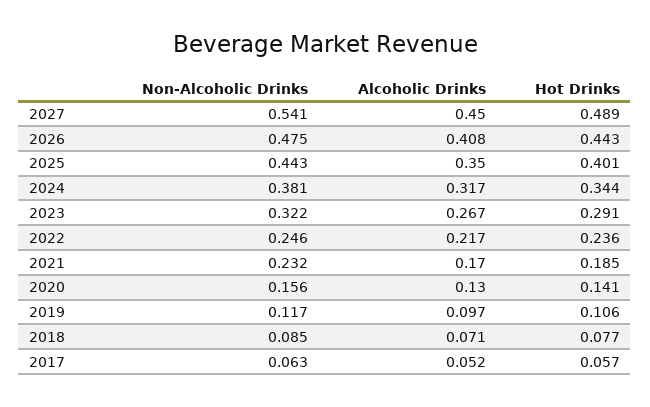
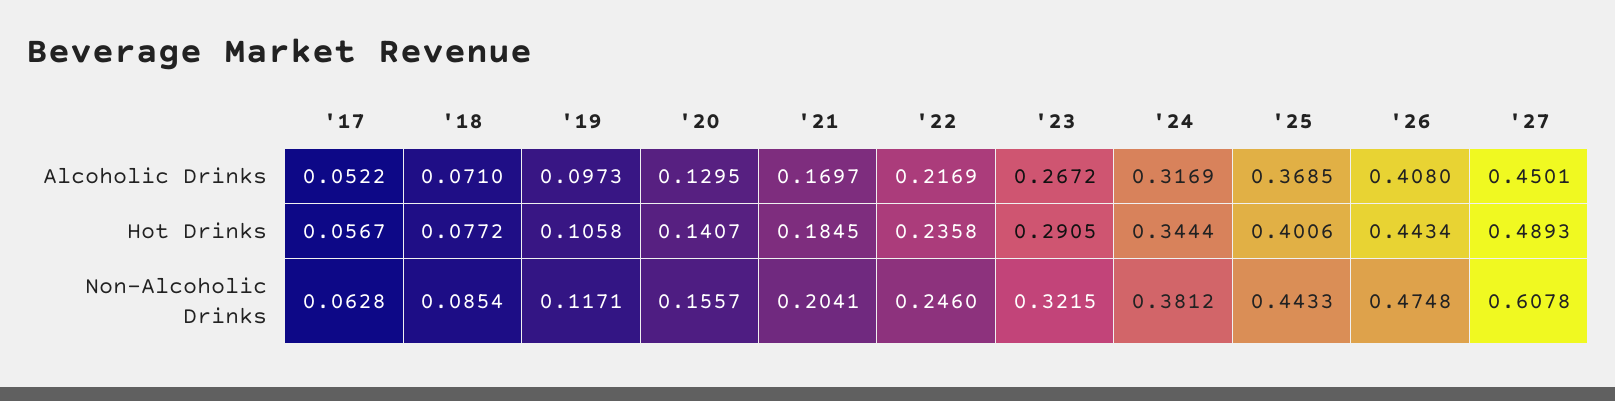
Non-Alcoholic Drinks, 2027: 0.541 -> 0.6078
Alcoholic Drinks, 2025: 0.35 -> 0.3685
Non-Alcoholic Drinks, 2021: 0.232 -> 0.2041

